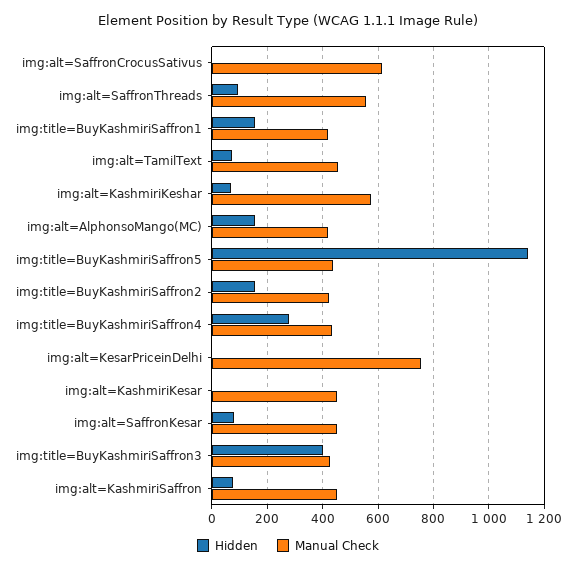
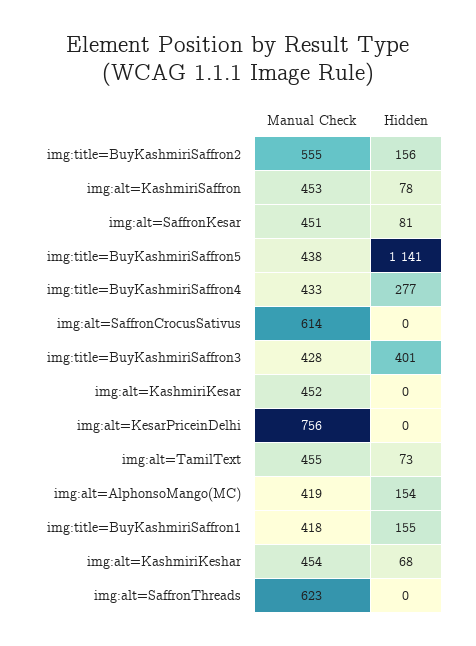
Hidden, img:alt=SaffronThreads: 100 -> 0
Manual Check, img:alt=SaffronThreads: 550 -> 623
Manual Check, img:alt=KashmiriKeshar: 575 -> 454
Manual Check, img:title=BuyKashmiriSaffron2: 425 -> 555

